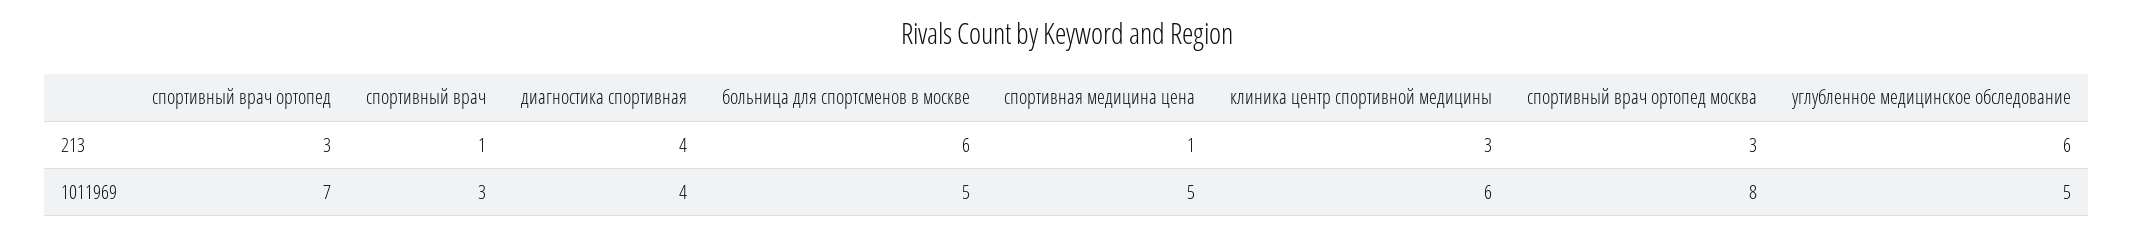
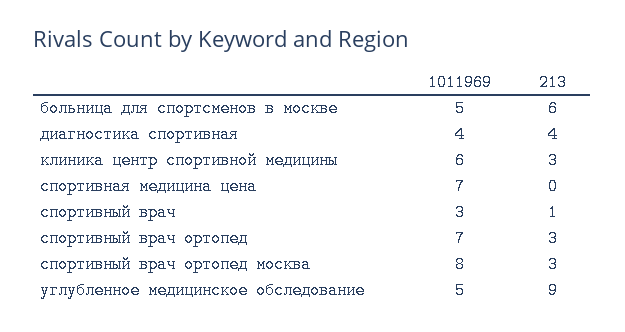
спортивная медицина цена, 213: 1 -> 0
углубленное медицинское обследование, 213: 6 -> 9
спортивная медицина цена, 1011969: 5 -> 7

